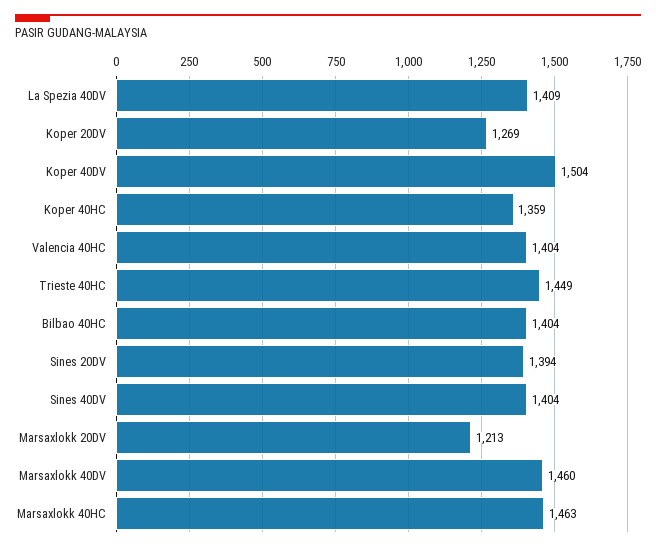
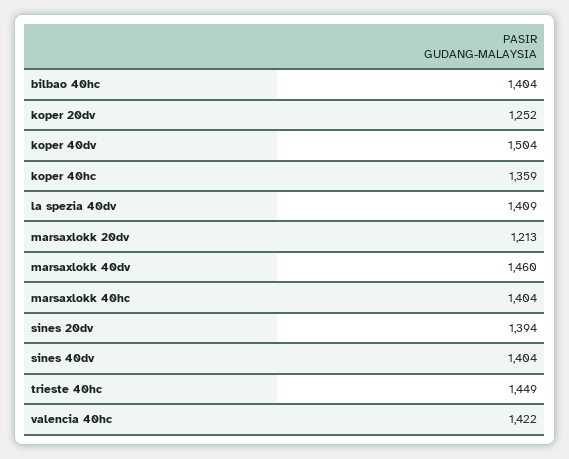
Koper 20DV: 1269 -> 1252
Valencia 40HC: 1404 -> 1422
Marsaxlokk 40HC: 1463 -> 1404

